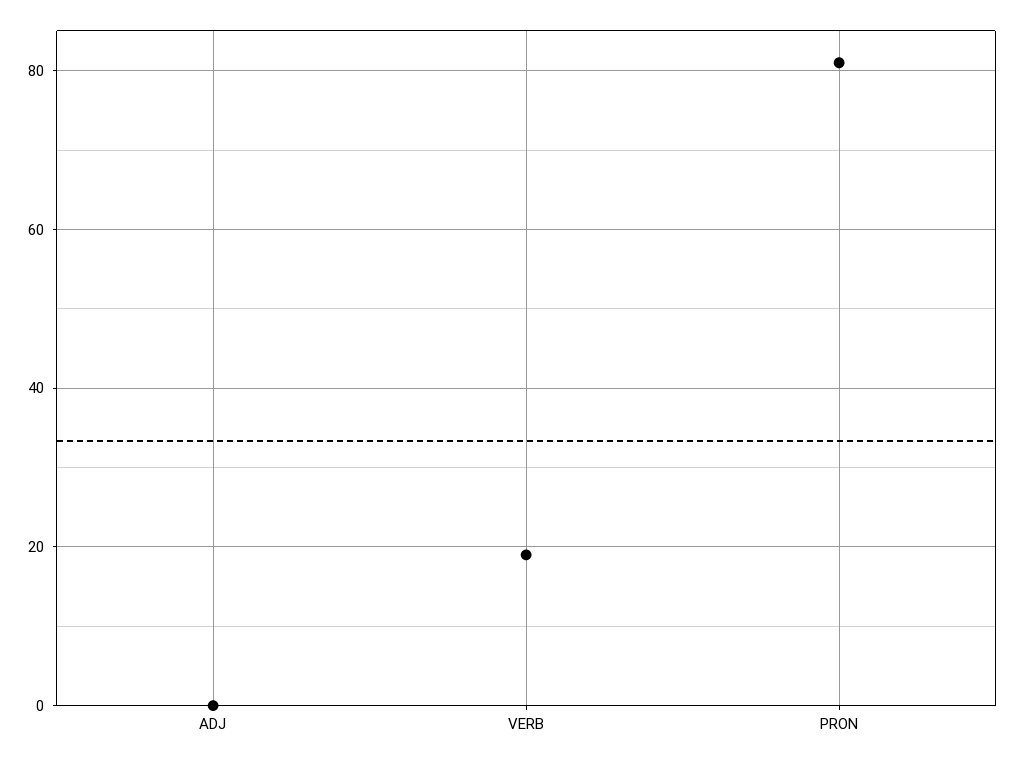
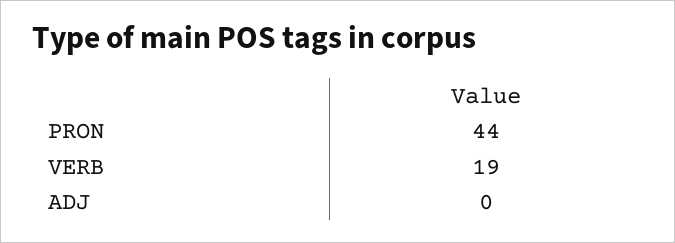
PRON: 80 -> 44

